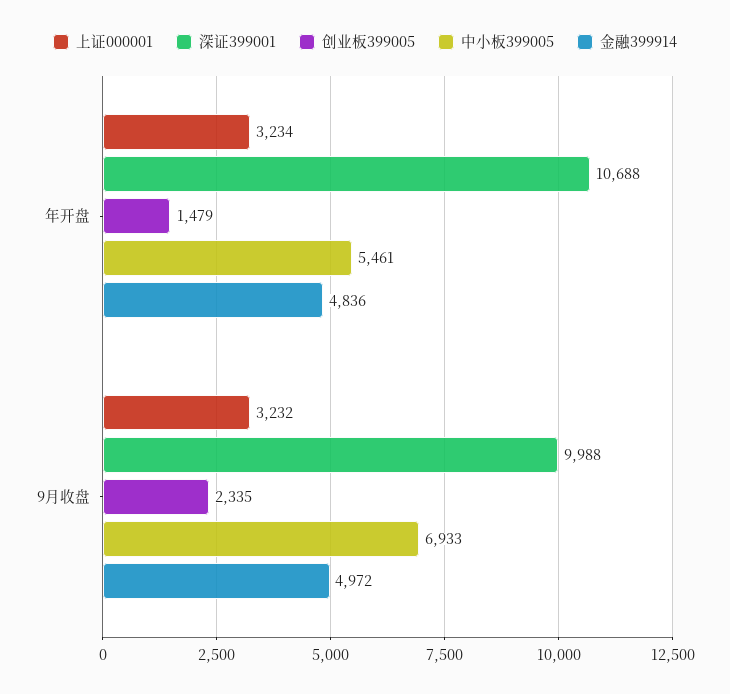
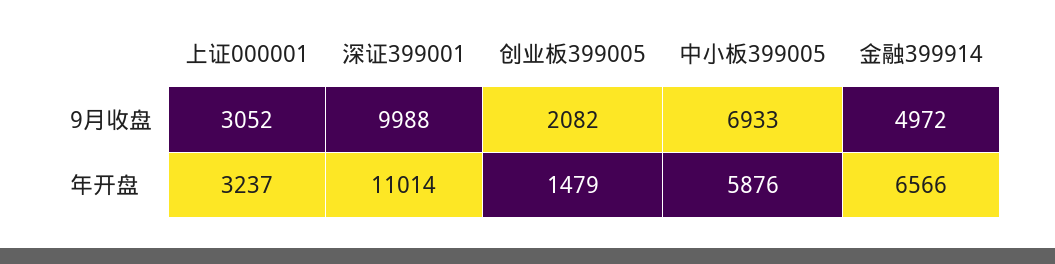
上证000001, 年开盘: 3234 -> 3237
深证399001, 年开盘: 10688 -> 11014
中小板399005, 年开盘: 5461 -> 5876
金融399914, 年开盘: 4836 -> 6566
上证000001, 9月收盘: 3232 -> 3052
创业板399005, 9月收盘: 2335 -> 2082

